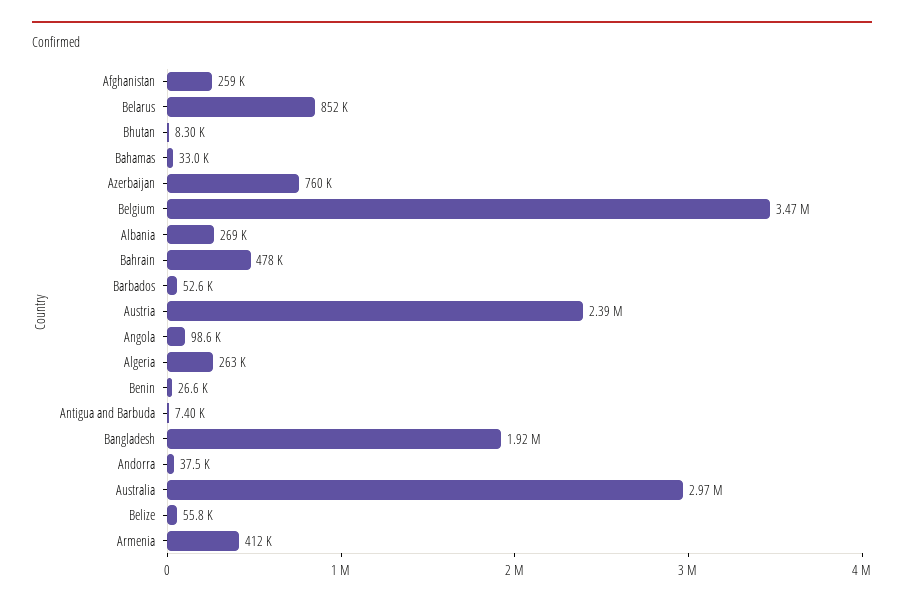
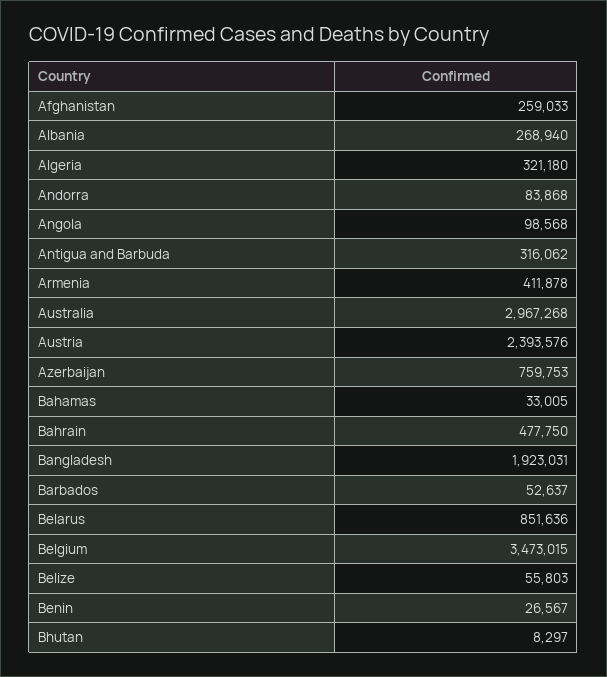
Algeria: 263000 -> 321180
Antigua and Barbuda: 7400 -> 316062
Andorra: 37500 -> 83868

